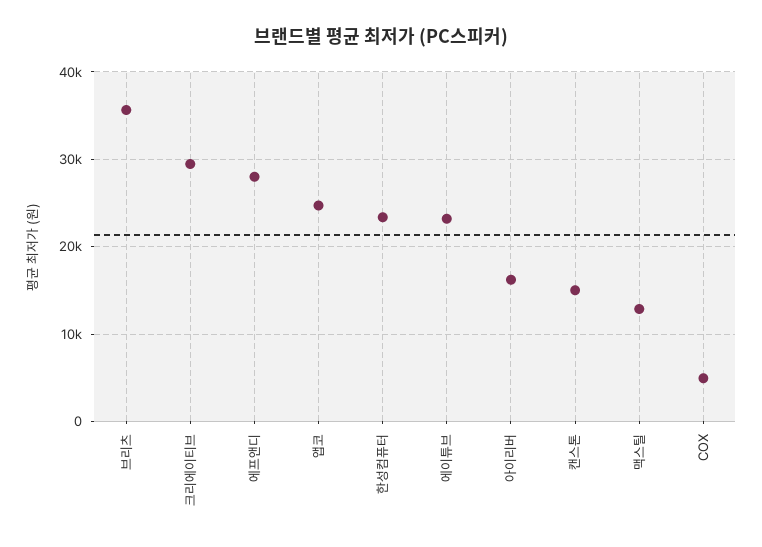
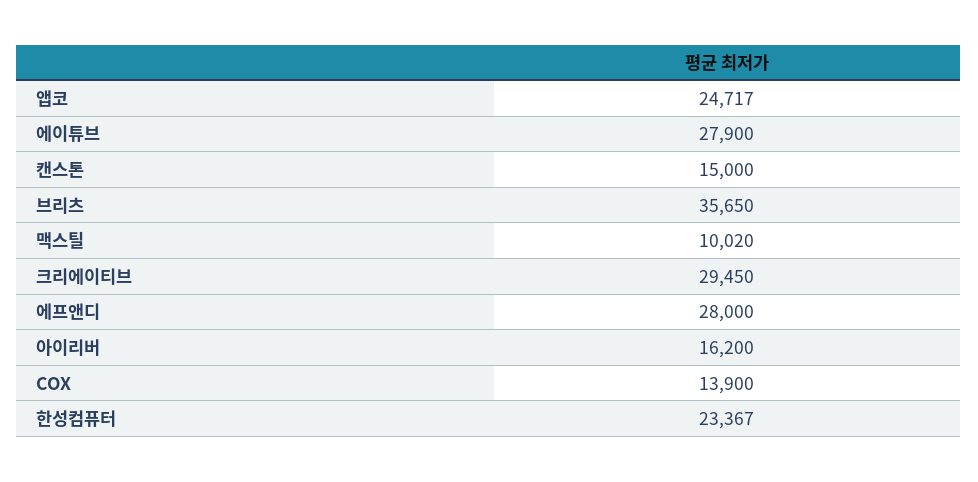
에이튜브: 23000 -> 27900
맥스틸: 13000 -> 10020
COX: 5000 -> 13900

